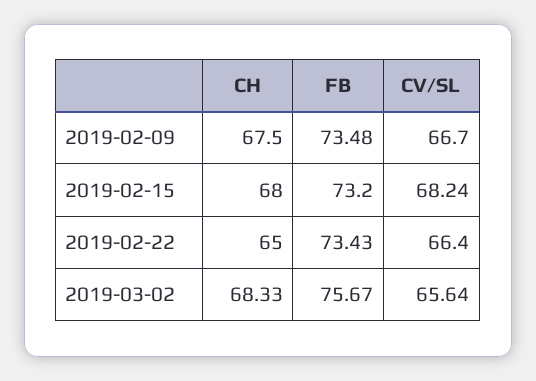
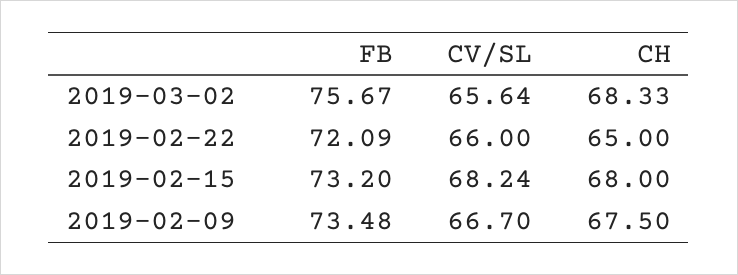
FB, 2019-02-22: 73.43 -> 72.09
CV/SL, 2019-02-22: 66.4 -> 66

